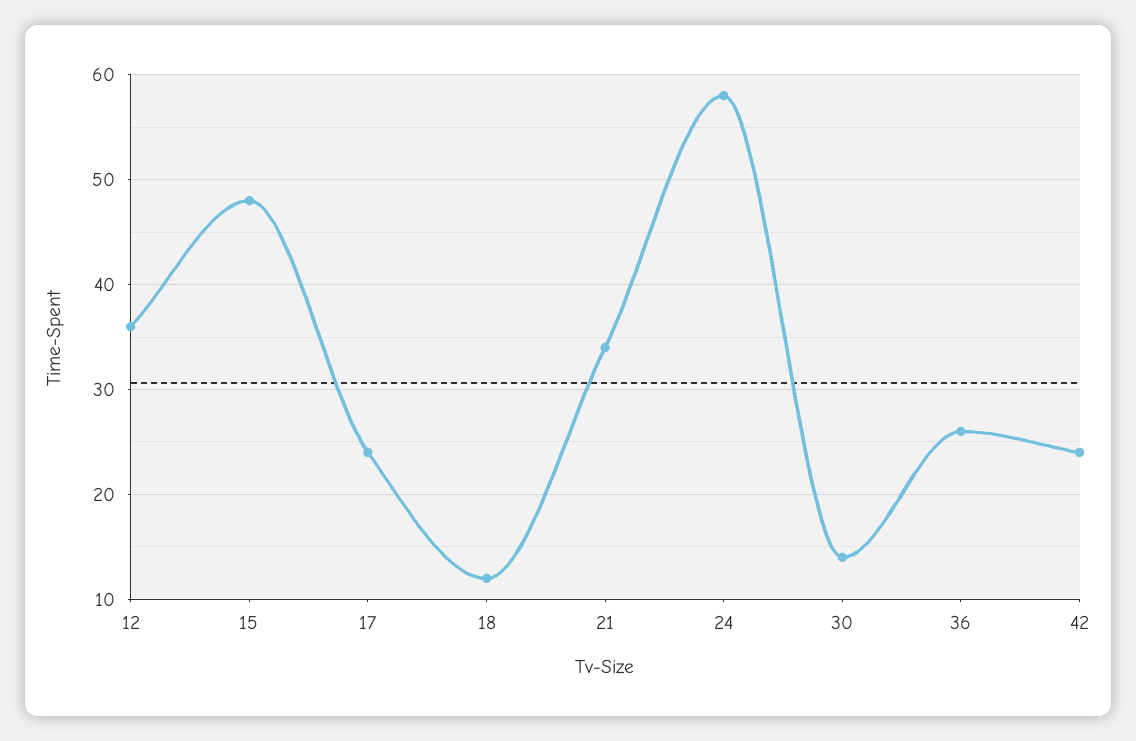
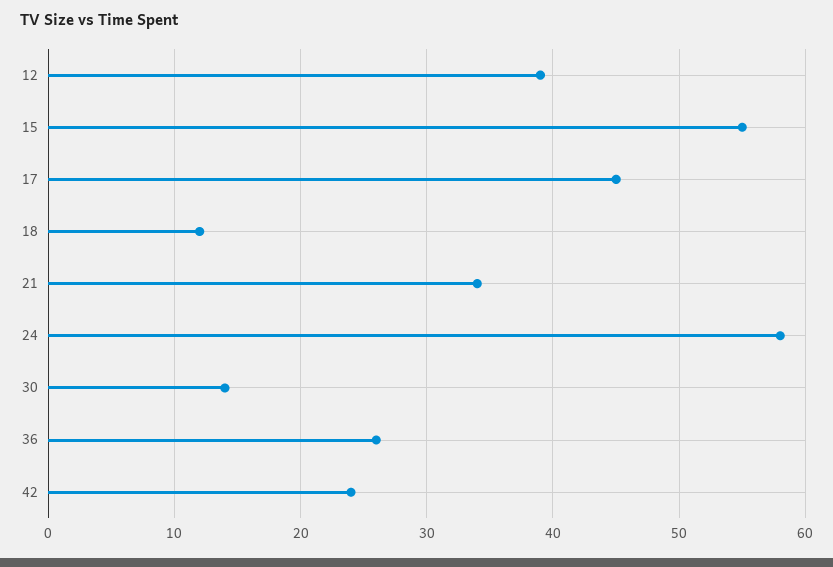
12: 36 -> 39
15: 48 -> 55
17: 24 -> 45

